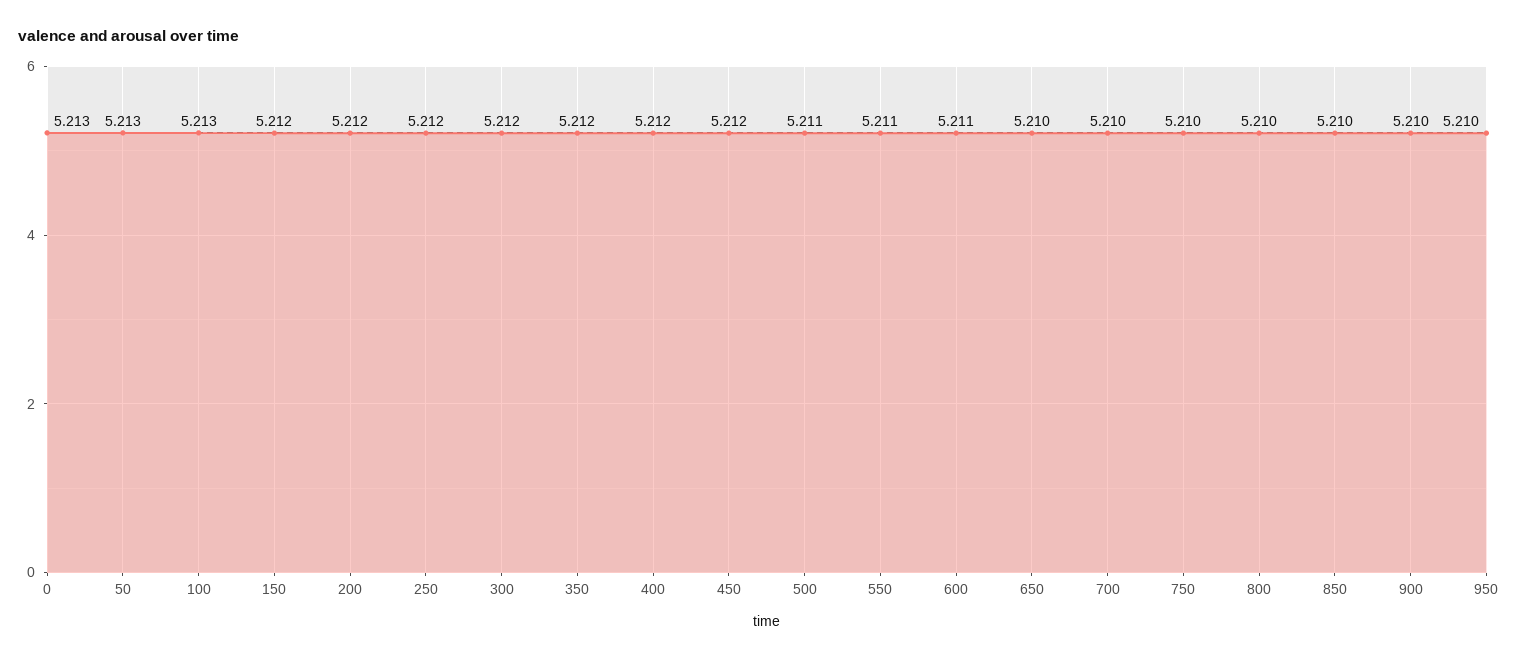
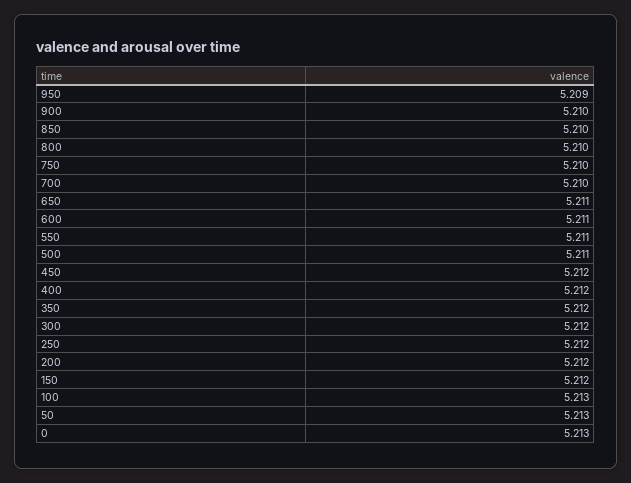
650: 5.21 -> 5.211
950: 5.21 -> 5.209

